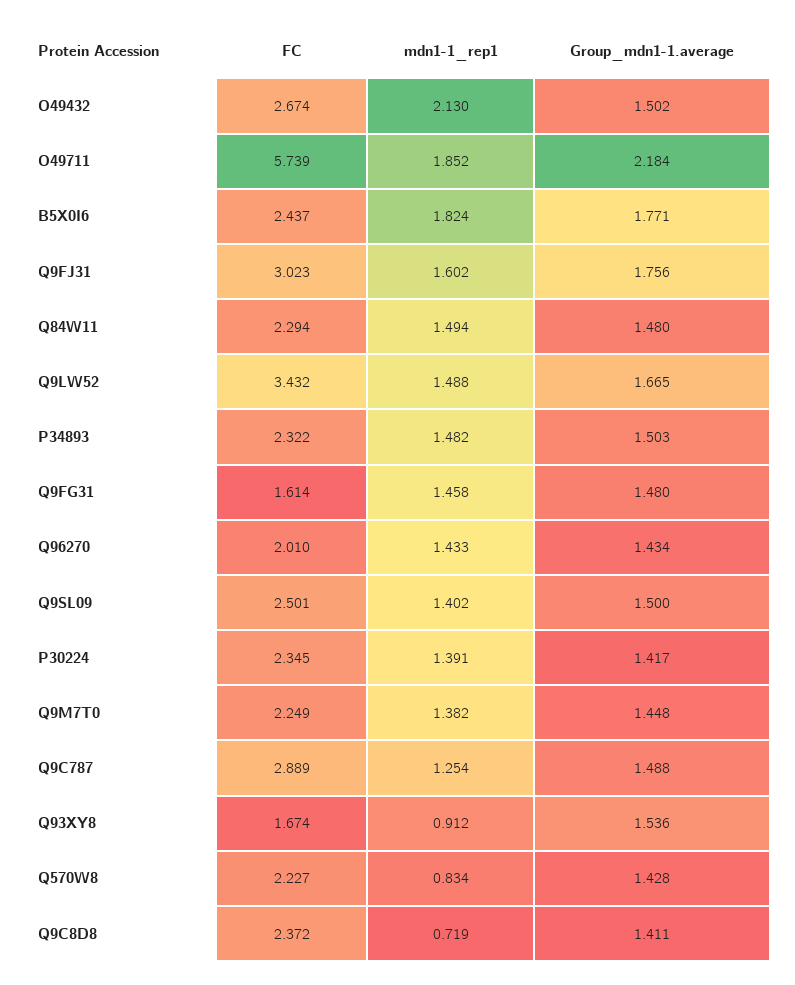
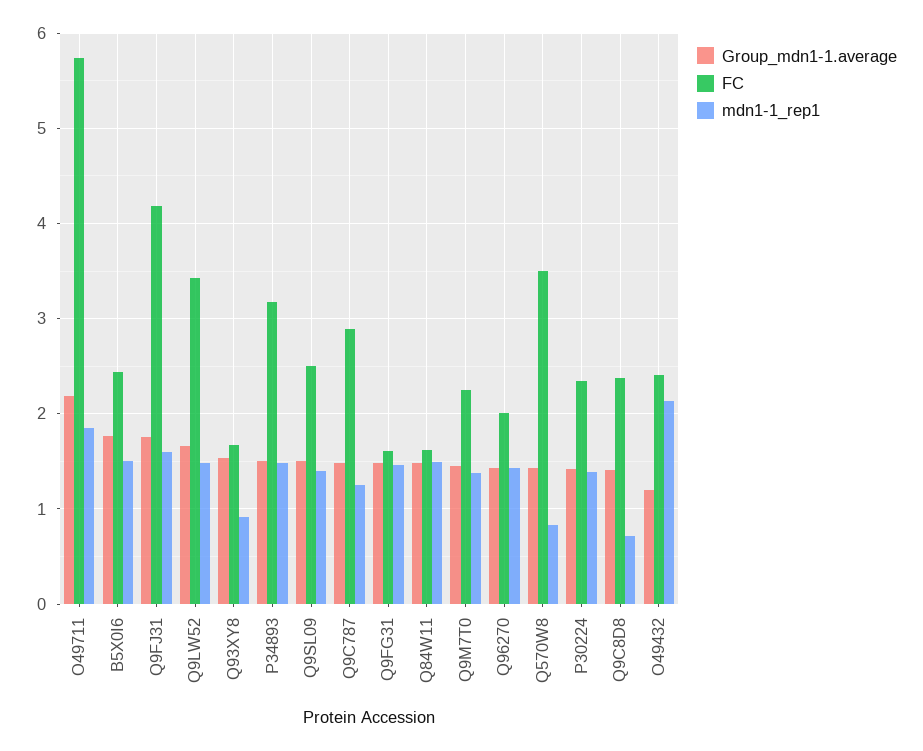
FC, O49432: 2.674 -> 2.4
Group_mdn1-1.average, O49432: 1.502 -> 1.2
mdn1-1_rep1, B5X0I6: 1.824 -> 1.5
FC, Q9FJ31: 3.023 -> 4.2
FC, Q84W11: 2.294 -> 1.6
FC, P34893: 2.322 -> 3.2
FC, Q570W8: 2.227 -> 3.5

